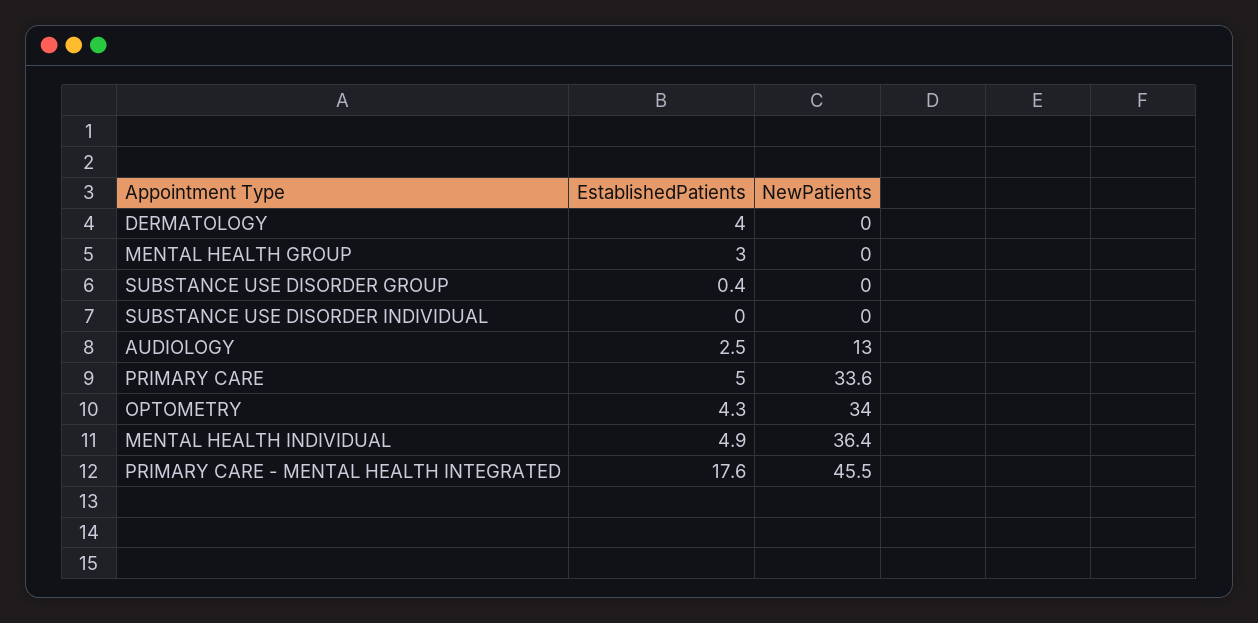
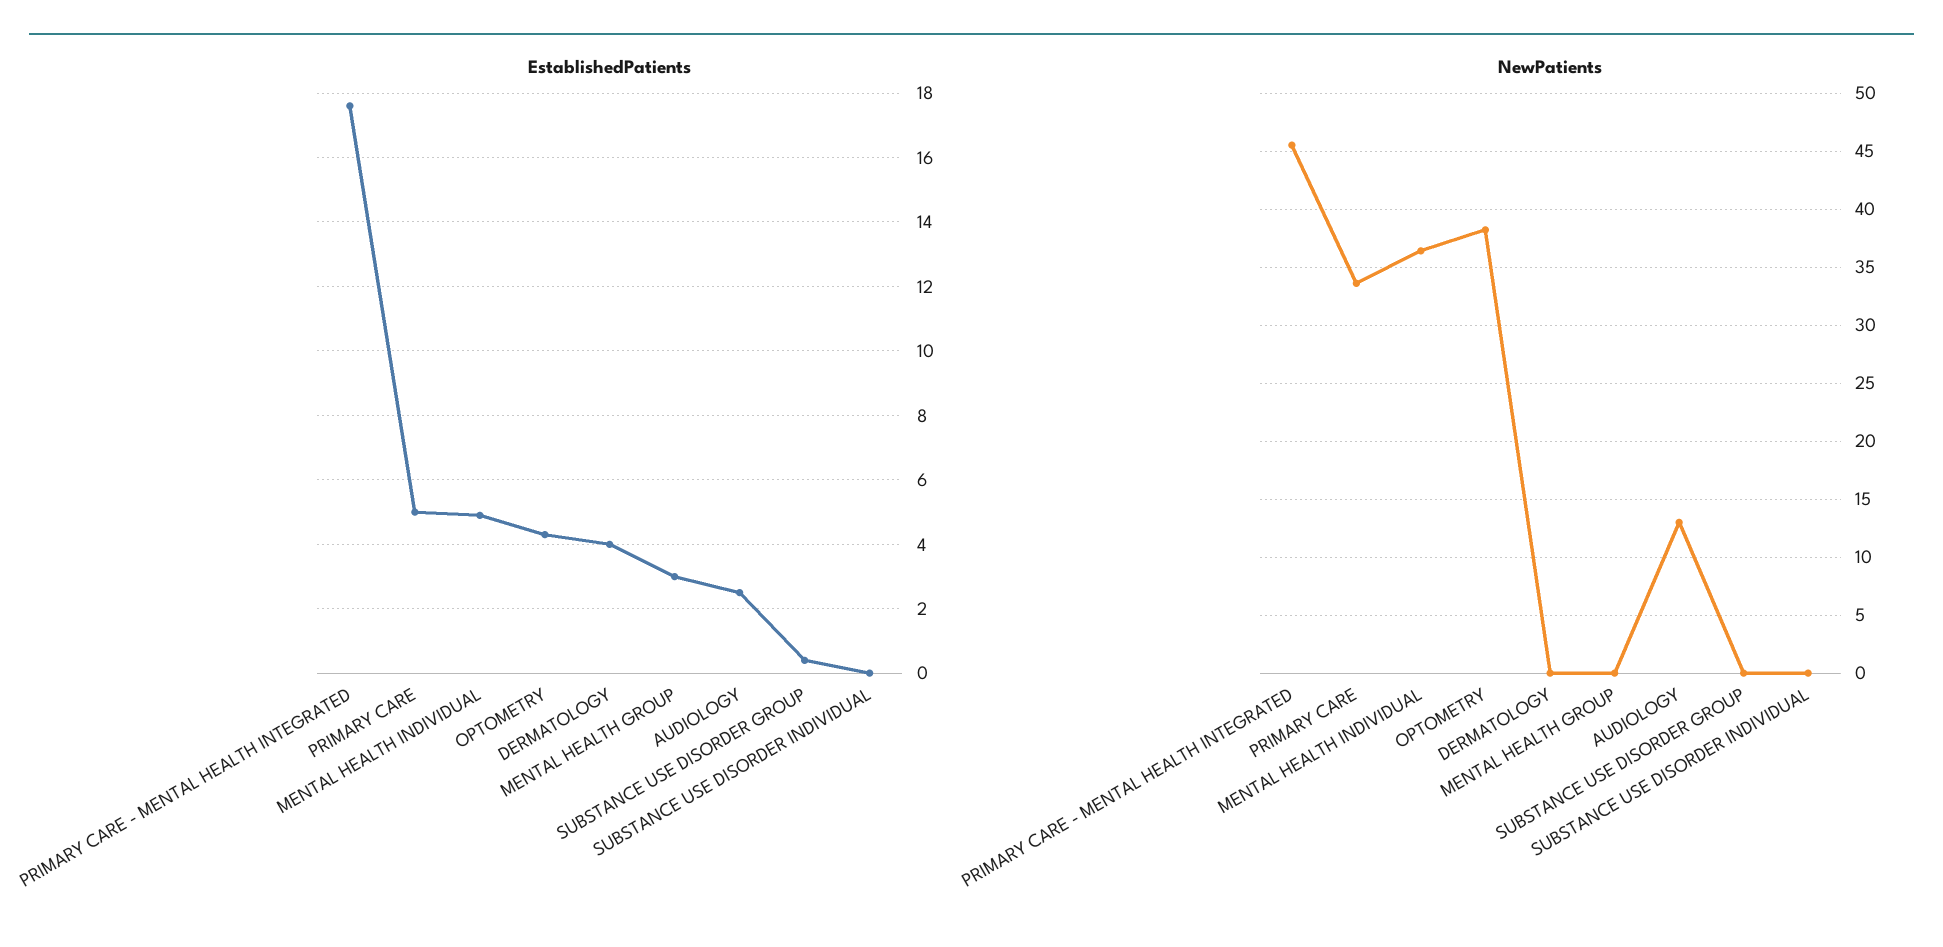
NewPatients, OPTOMETRY: 34 -> 38

